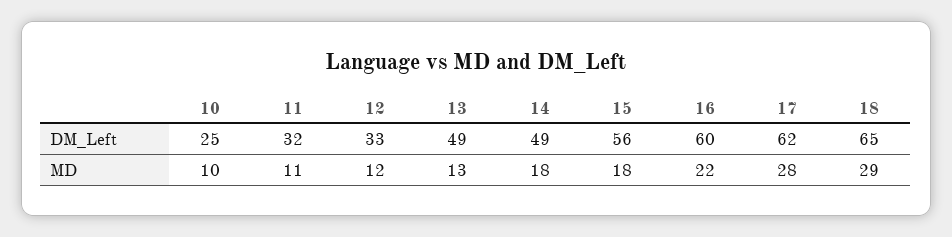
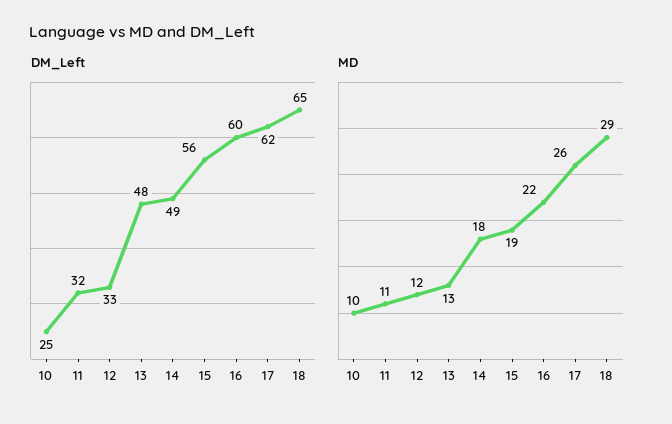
DM_Left, 13: 49 -> 48
MD, 15: 18 -> 19
MD, 17: 28 -> 26

